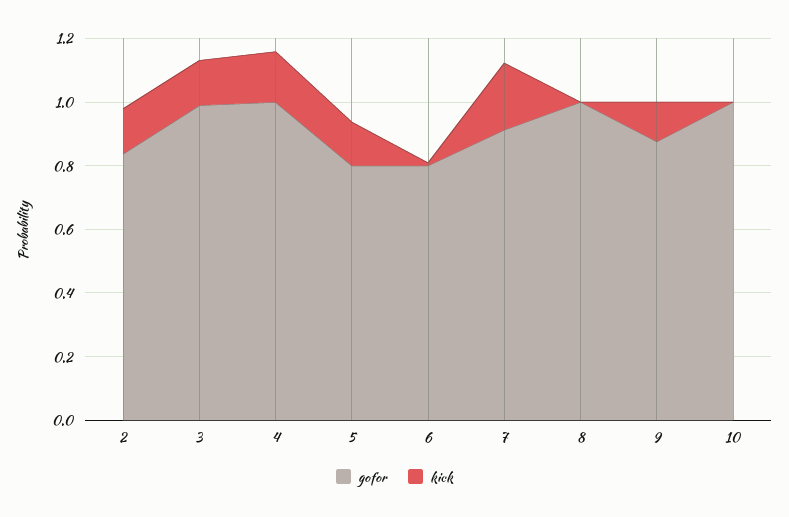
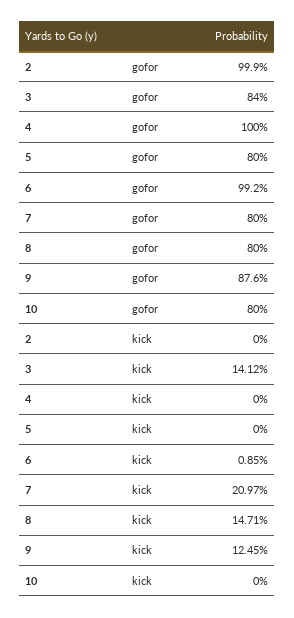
gofor, 2: 0.85 -> 0.999
kick, 2: 0.15 -> 0
gofor, 3: 1 -> 0.84
kick, 4: 0.15 -> 0
kick, 5: 0.15 -> 0
gofor, 6: 0.8 -> 0.992
gofor, 7: 0.9 -> 0.8
gofor, 8: 1 -> 0.8
kick, 8: 0 -> 0.1471
gofor, 10: 1 -> 0.8

